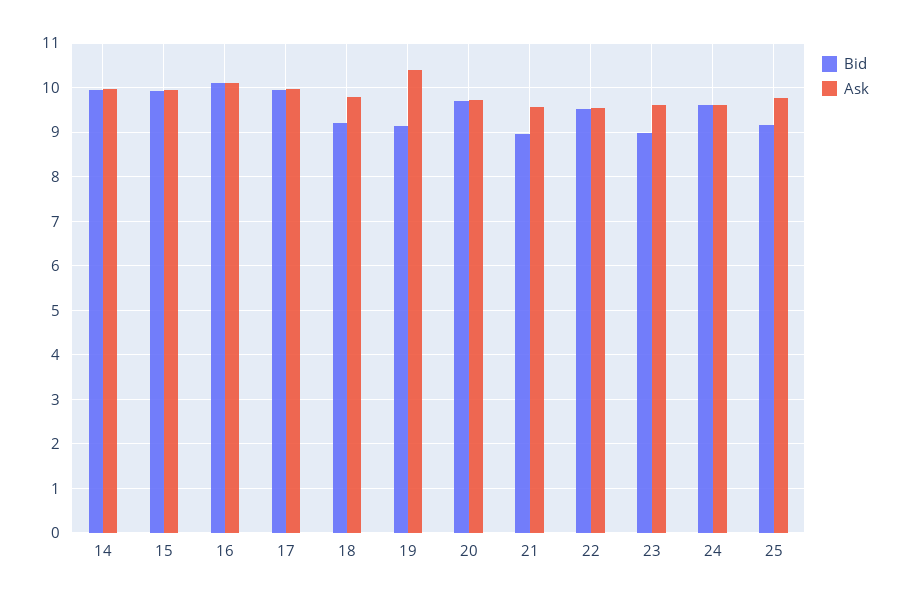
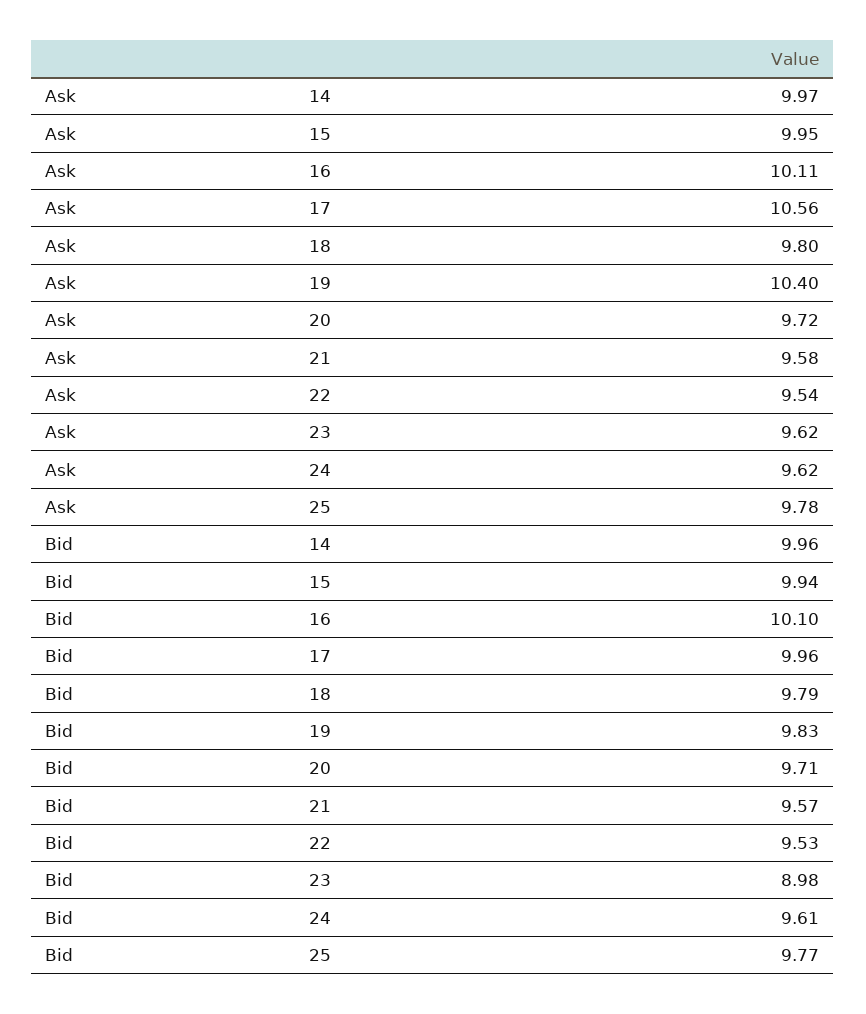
Ask, 17: 10 -> 10.56
Bid, 18: 9.2 -> 9.79
Bid, 19: 9.2 -> 9.83
Bid, 21: 9 -> 9.57
Bid, 25: 9.2 -> 9.77

